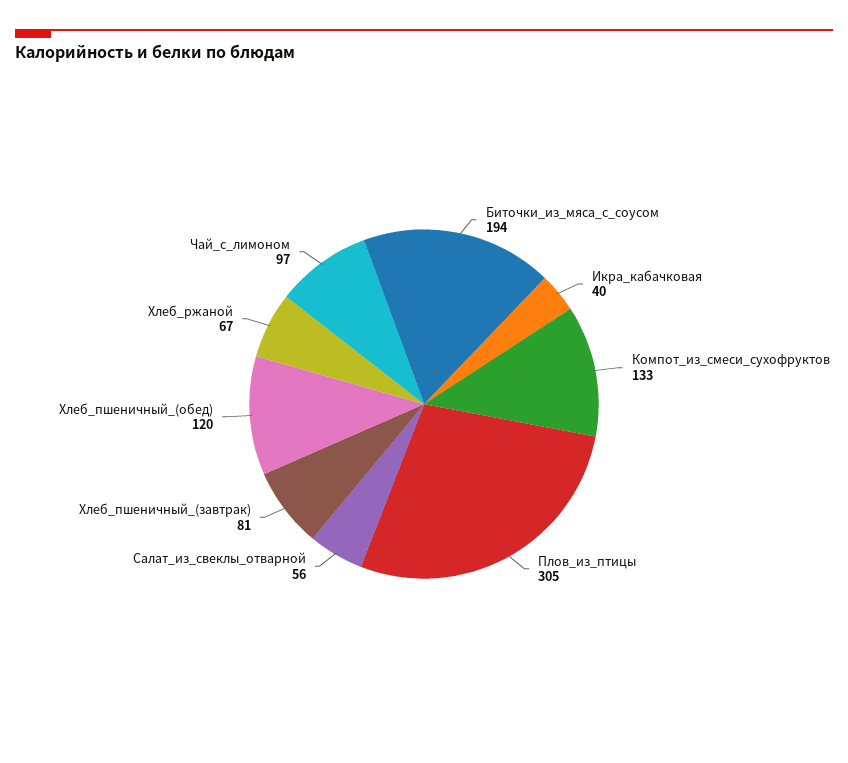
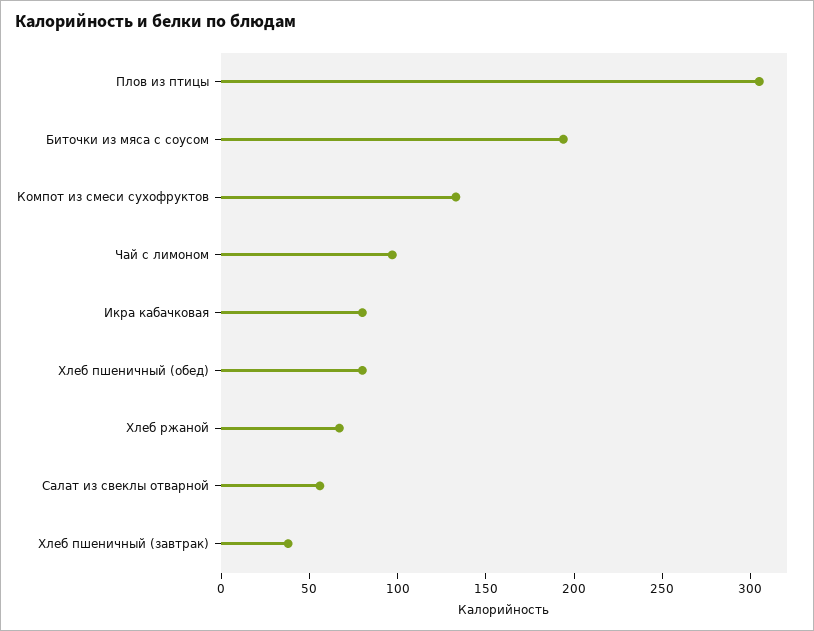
Икра_кабачковая: 40 -> 80
Хлеб_пшеничный_(завтрак): 81 -> 40
Хлеб_пшеничный_(обед): 120 -> 80

